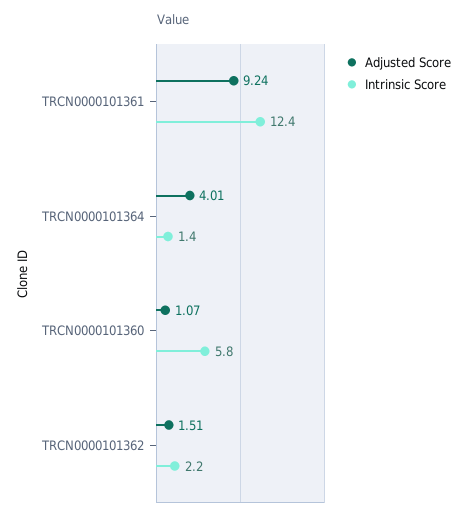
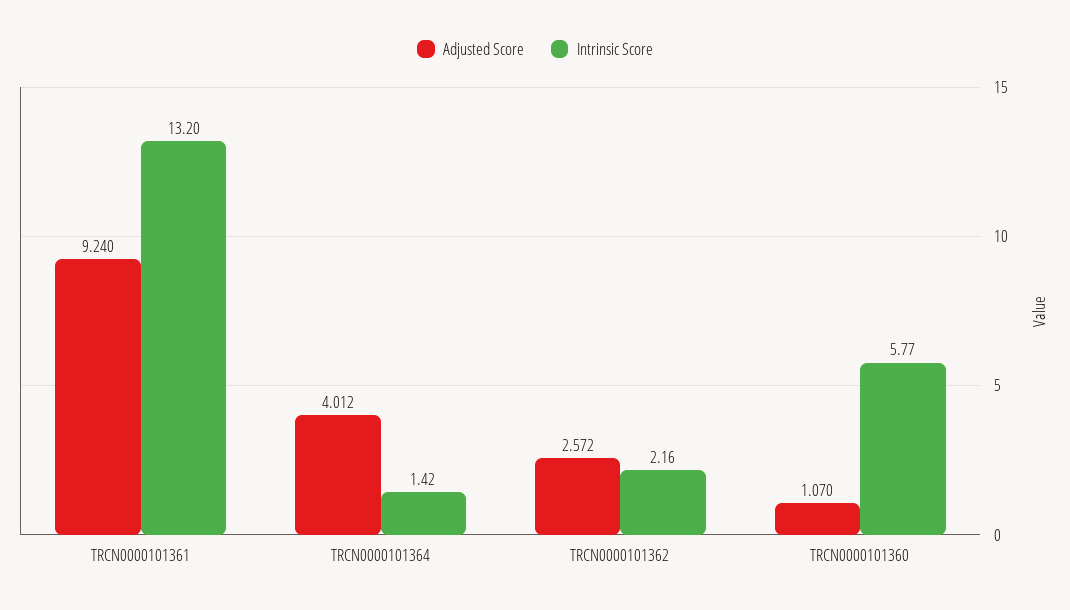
Intrinsic Score, TRCN0000101361: 12.4 -> 13.2
Adjusted Score, TRCN0000101362: 1.51 -> 2.572

